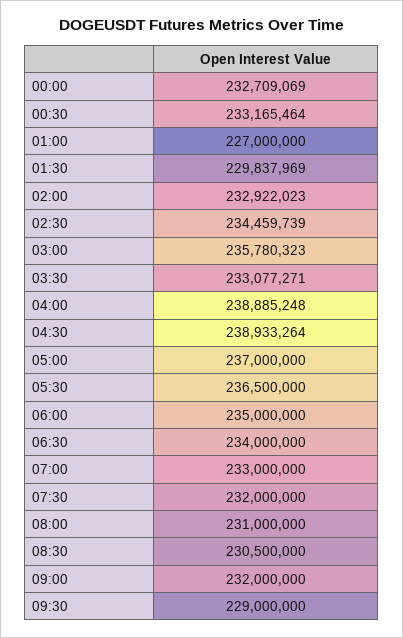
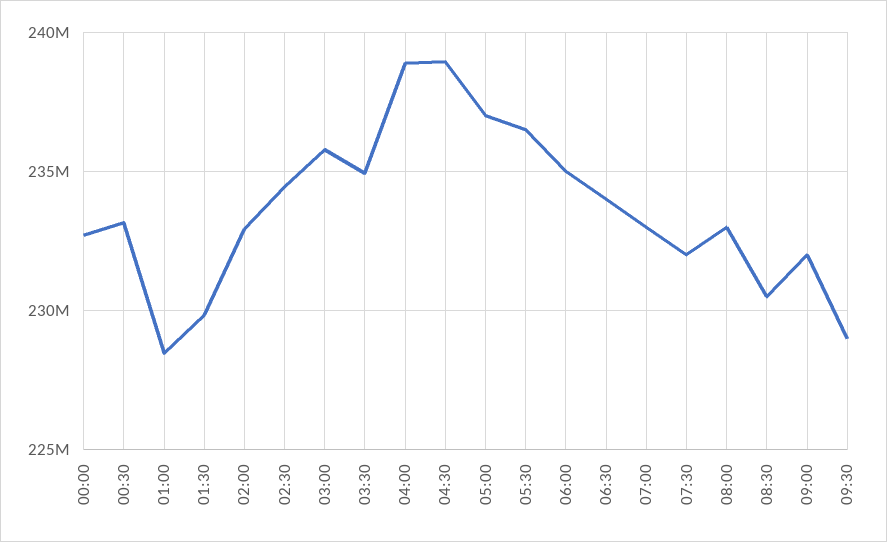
01:00: 227000000 -> 228500000
03:30: 233077271 -> 235000000
08:00: 231000000 -> 233000000

